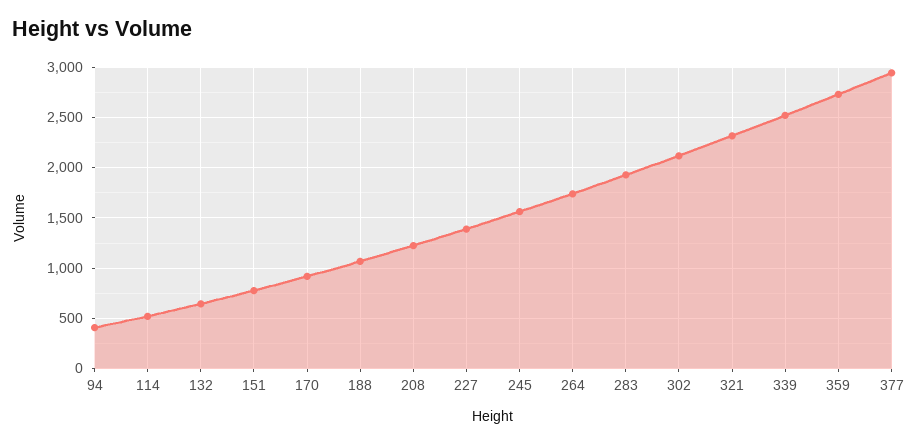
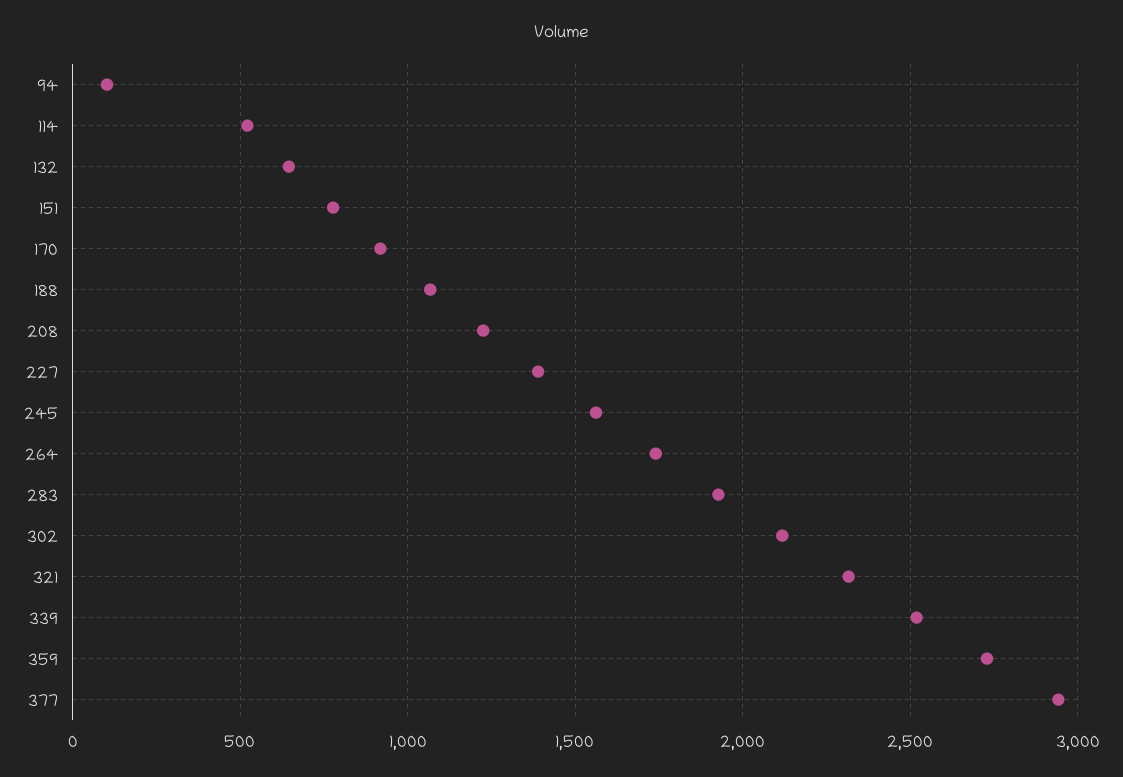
94: 400 -> 100

